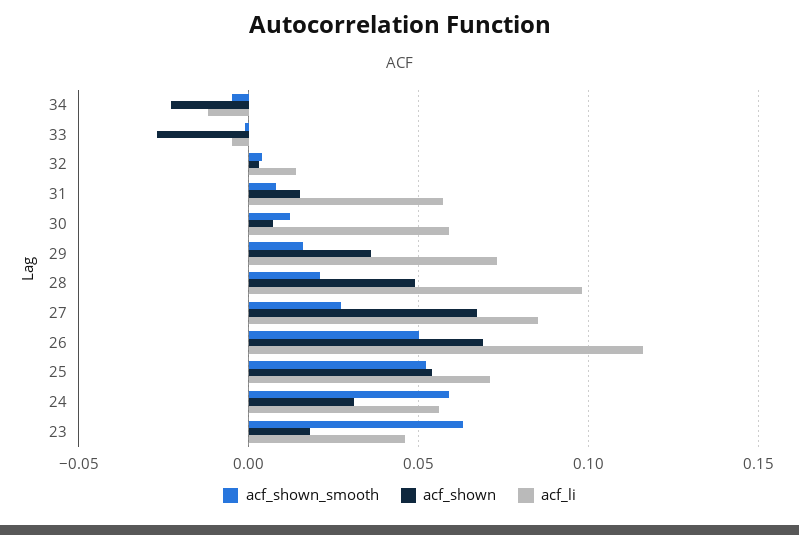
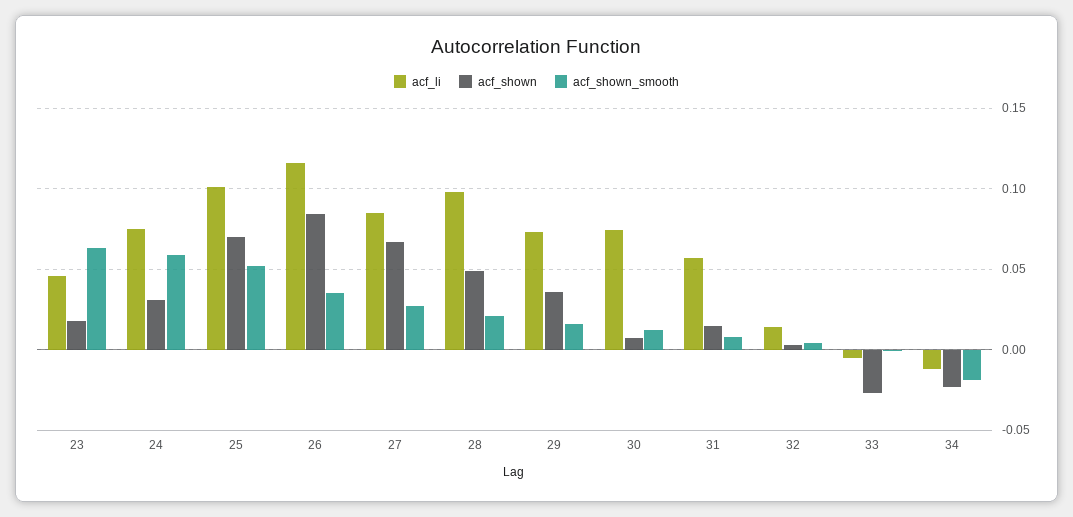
acf_shown_smooth, 34: -0.005 -> -0.02
acf_li, 30: 0.06 -> 0.075
acf_shown_smooth, 26: 0.05 -> 0.035
acf_shown, 26: 0.07 -> 0.085
acf_shown, 25: 0.055 -> 0.07
acf_li, 25: 0.07 -> 0.1
acf_li, 24: 0.055 -> 0.075

